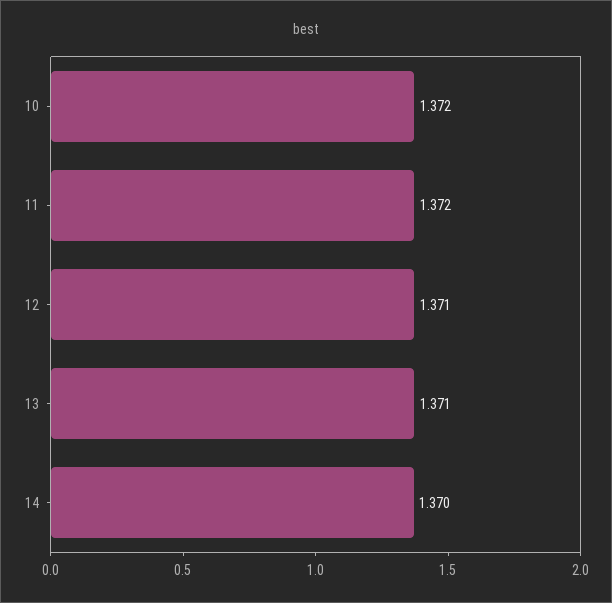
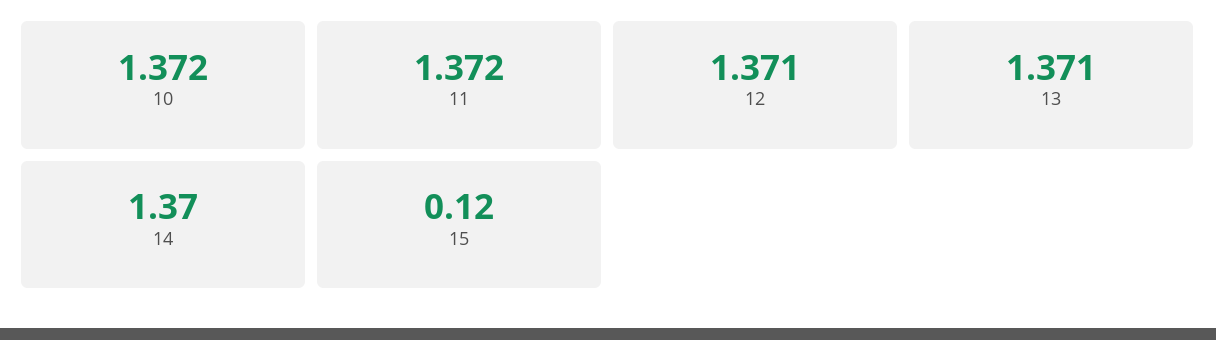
15: none -> 0.12

